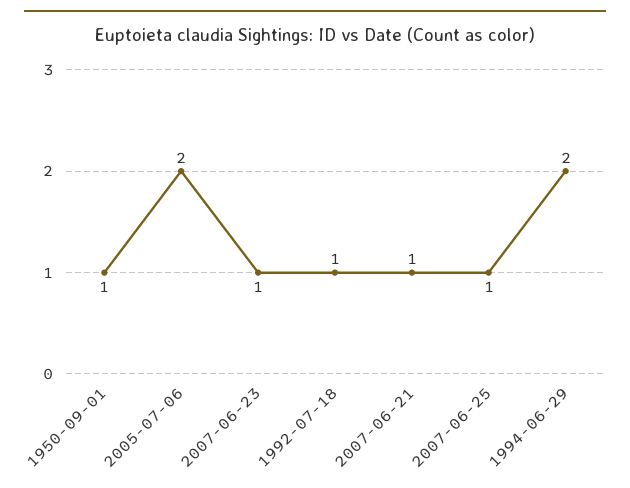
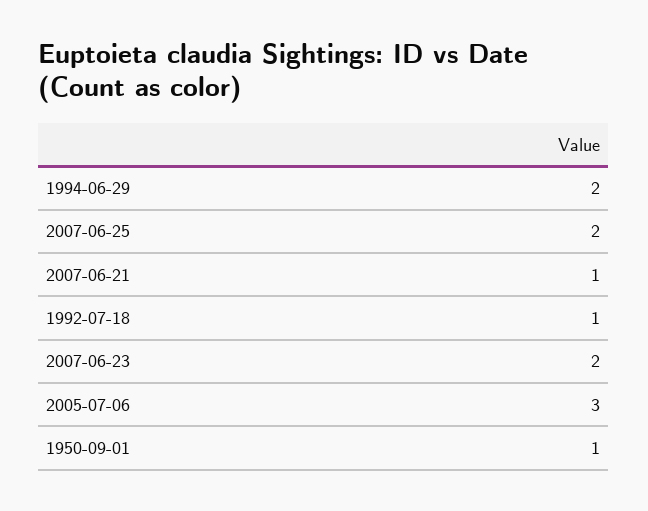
2005-07-06: 2 -> 3
2007-06-23: 1 -> 2
2007-06-25: 1 -> 2

